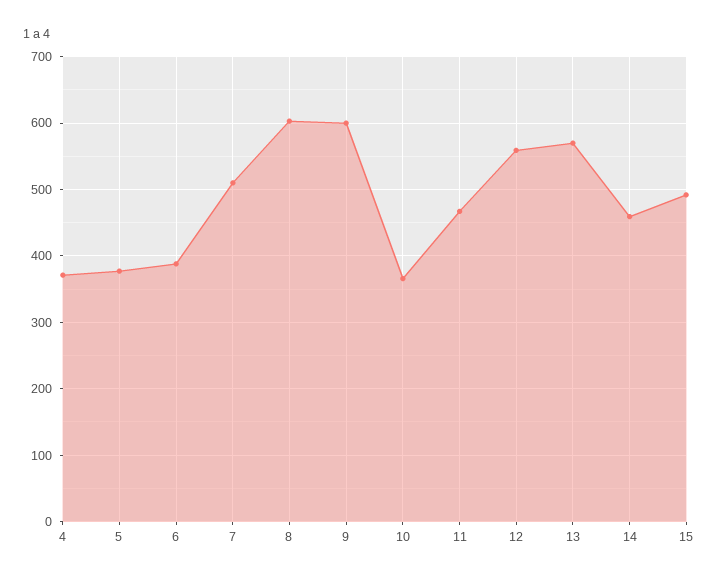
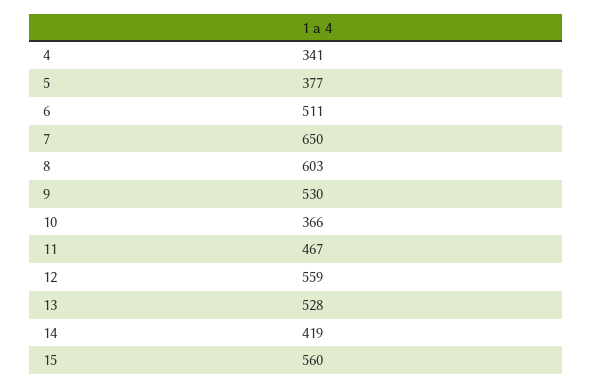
4: 370 -> 341
6: 390 -> 511
7: 510 -> 650
9: 600 -> 530
13: 570 -> 528
14: 460 -> 419
15: 490 -> 560

